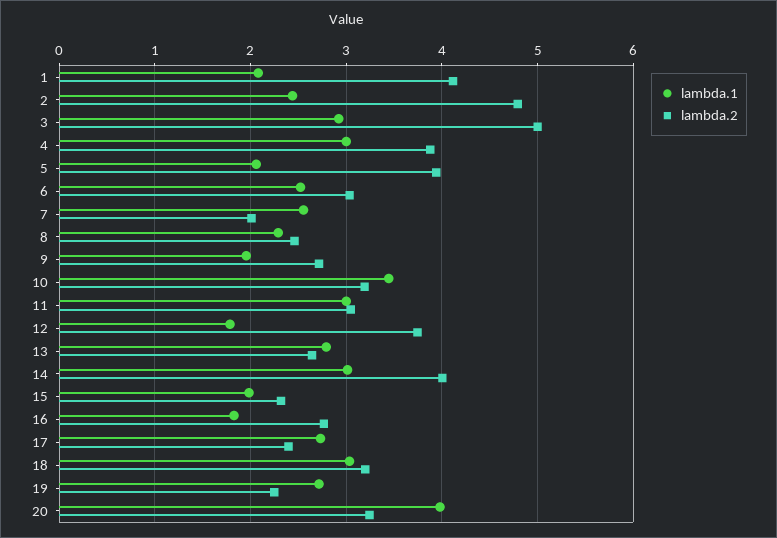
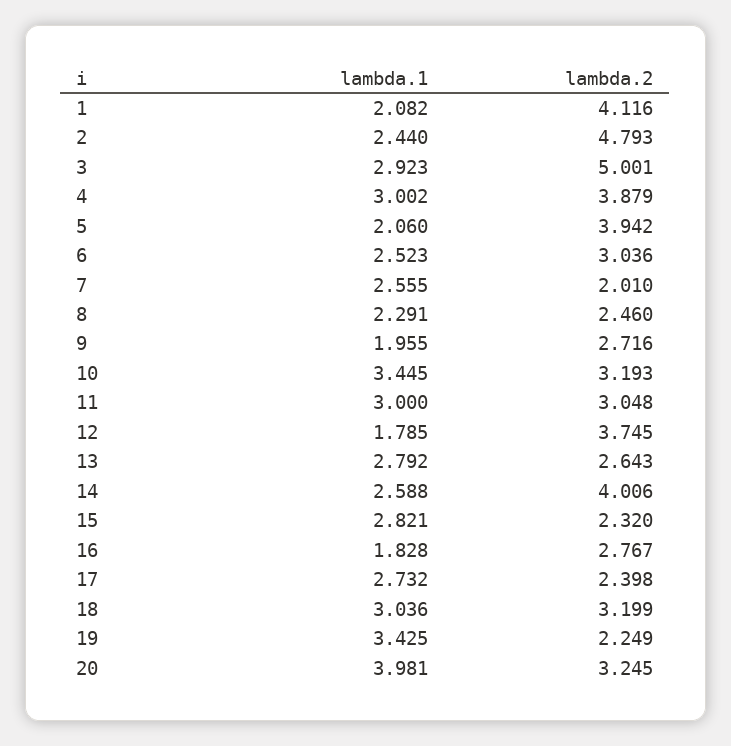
lambda.1, 14: 3 -> 2.588
lambda.1, 15: 2 -> 2.821
lambda.1, 19: 2.7 -> 3.425

